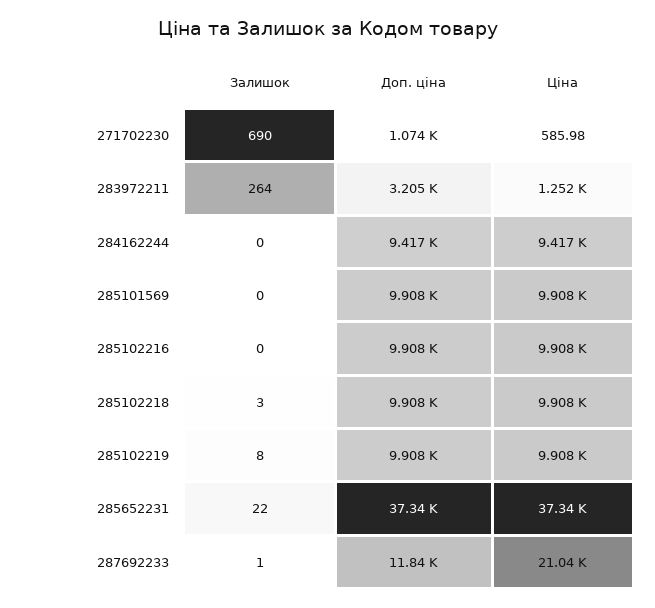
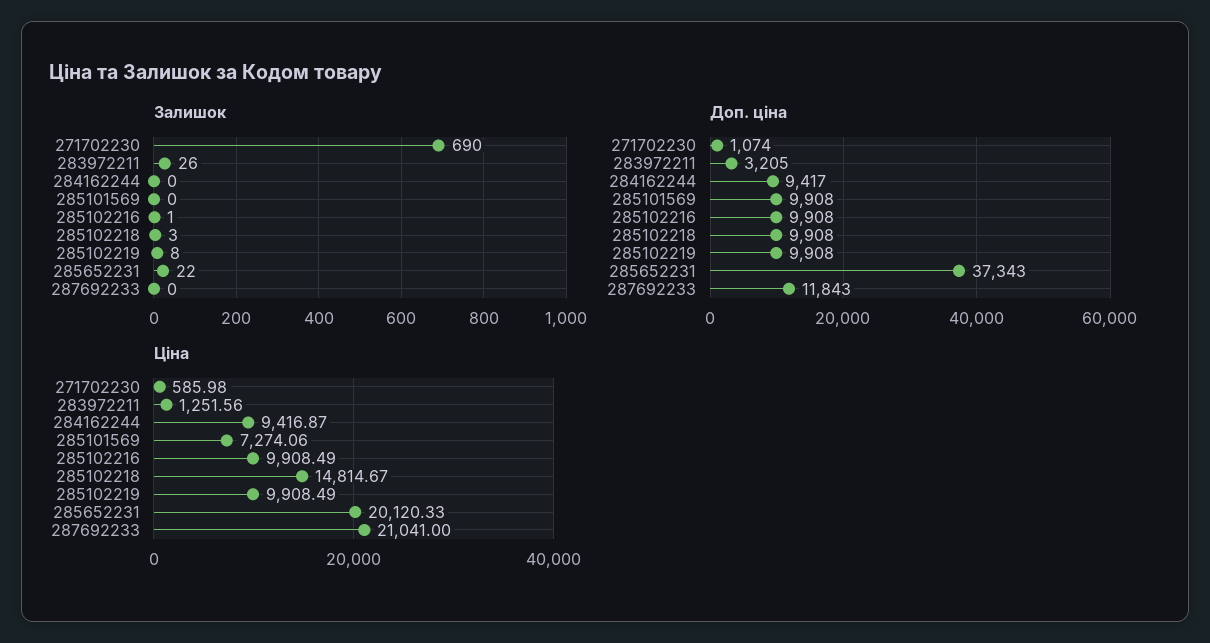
Залишок, 283972211: 264 -> 26
Ціна, 285101569: 9908 -> 7274.06
Залишок, 285102216: 0 -> 1
Ціна, 285102218: 9908 -> 14814.67
Ціна, 285652231: 37340 -> 20120.33
Залишок, 287692233: 1 -> 0

